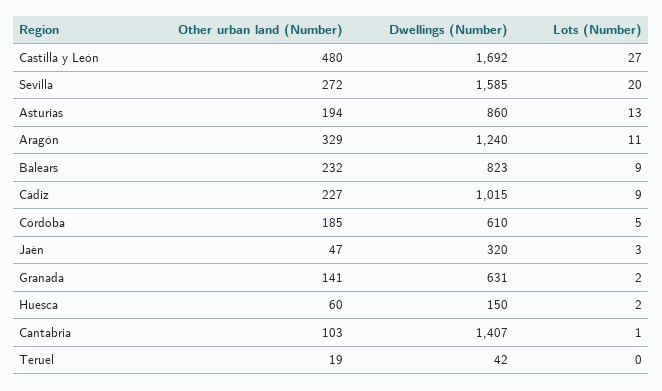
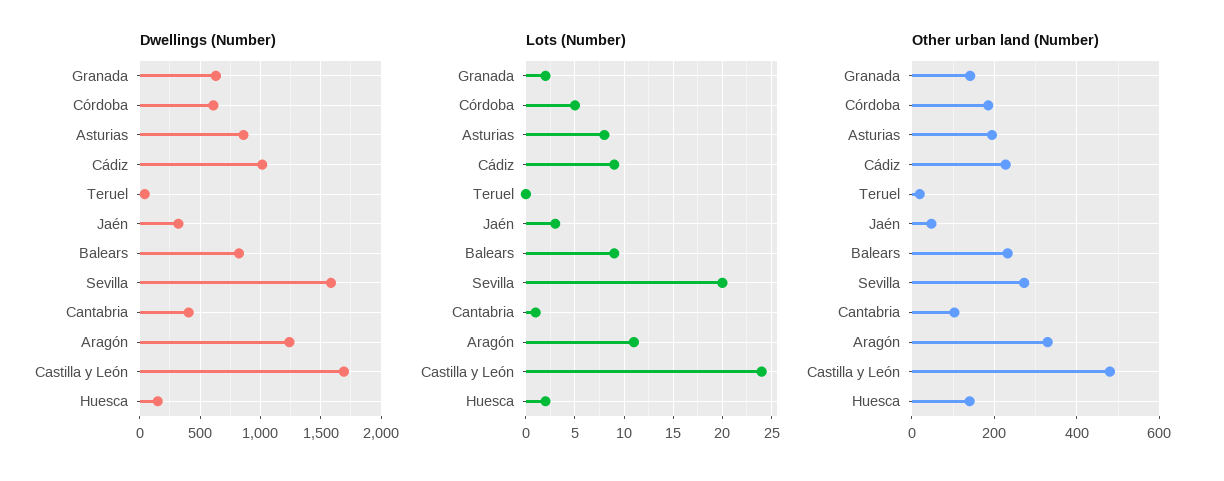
Lots (Number), Castilla y León: 27 -> 24
Lots (Number), Asturias: 13 -> 8
Other urban land (Number), Huesca: 60 -> 140
Dwellings (Number), Cantabria: 1407 -> 400

